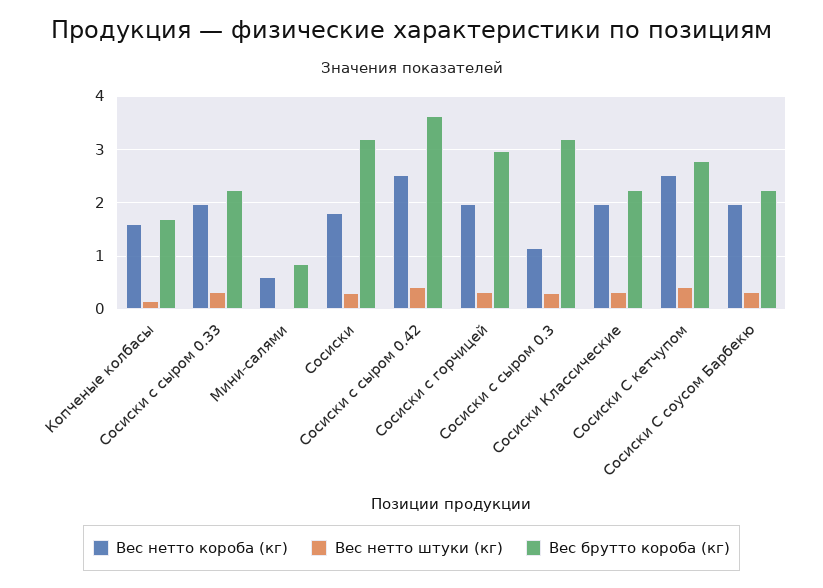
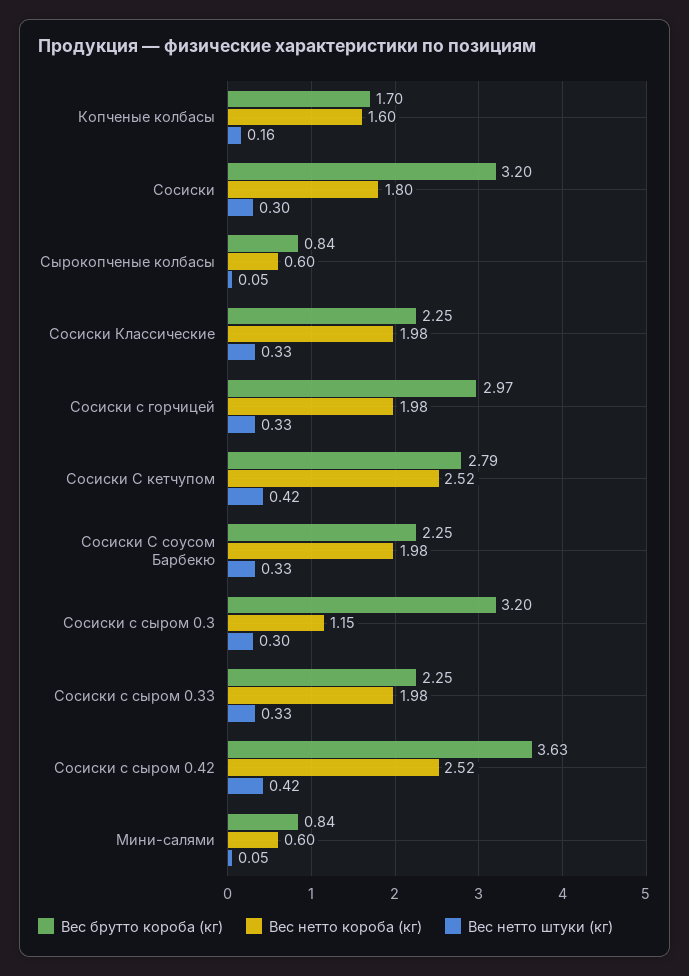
Вес брутто короба (кг), Сырокопченые колбасы: none -> 0.84
Вес нетто короба (кг), Сырокопченые колбасы: none -> 0.6
Вес нетто штуки (кг), Сырокопченые колбасы: none -> 0.05

